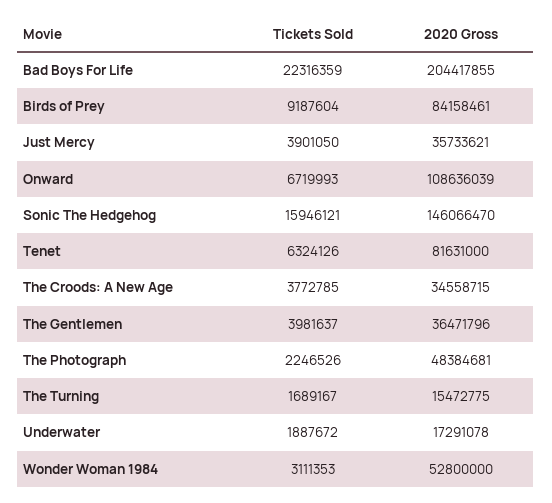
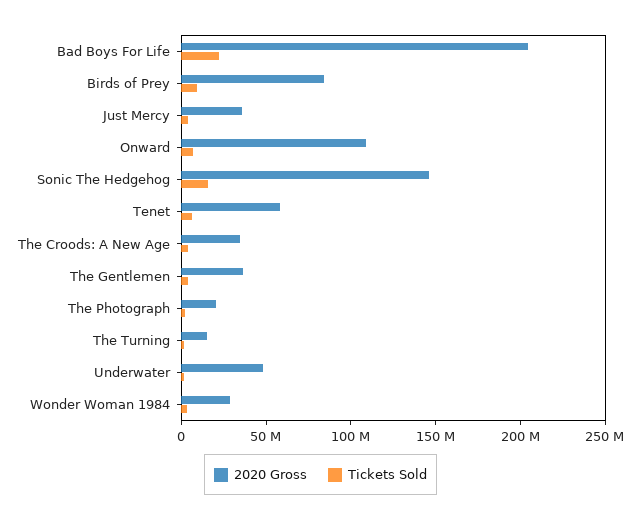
2020 Gross, Tenet: 81631000 -> 60000000
2020 Gross, The Photograph: 48384681 -> 20000000
2020 Gross, Underwater: 17291078 -> 50000000
2020 Gross, Wonder Woman 1984: 52800000 -> 30000000

